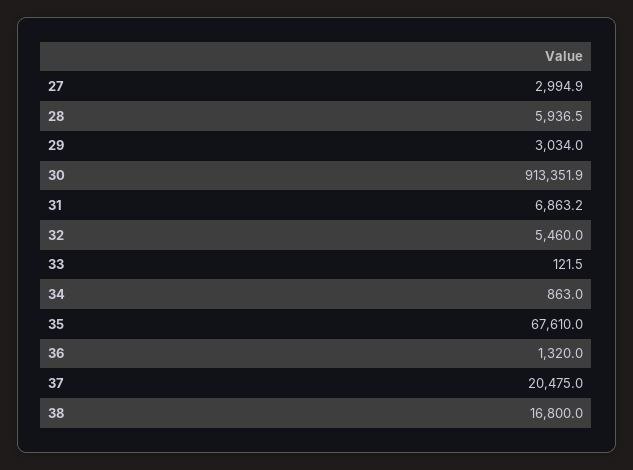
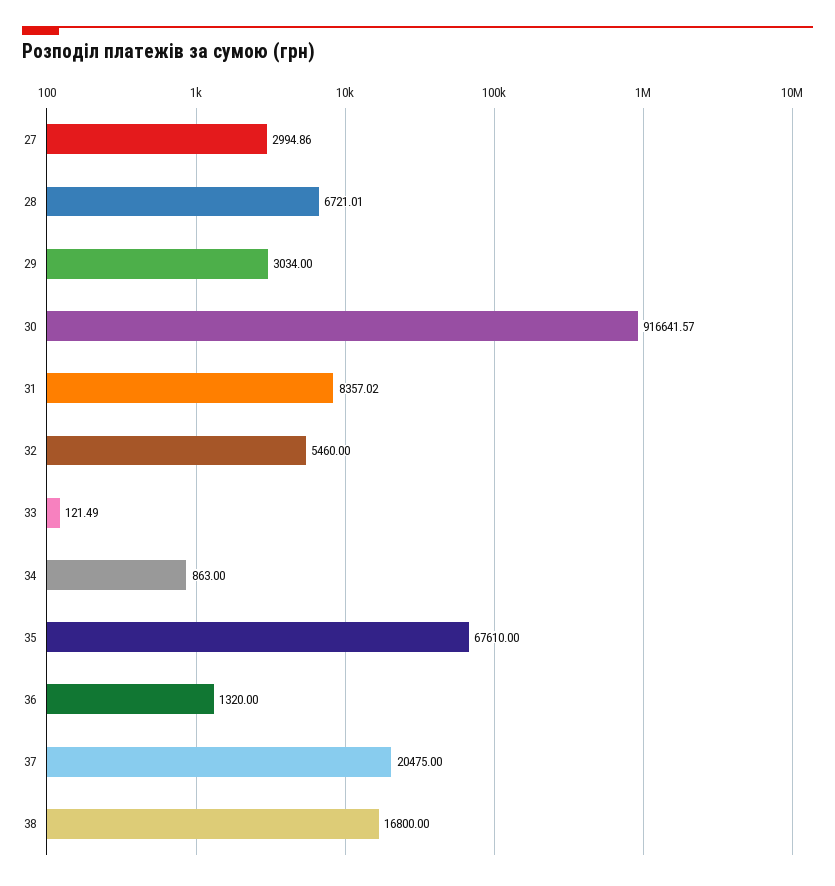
28: 5936.5 -> 6721.01
30: 913351.9 -> 916641.57
31: 6863.2 -> 8357.02

